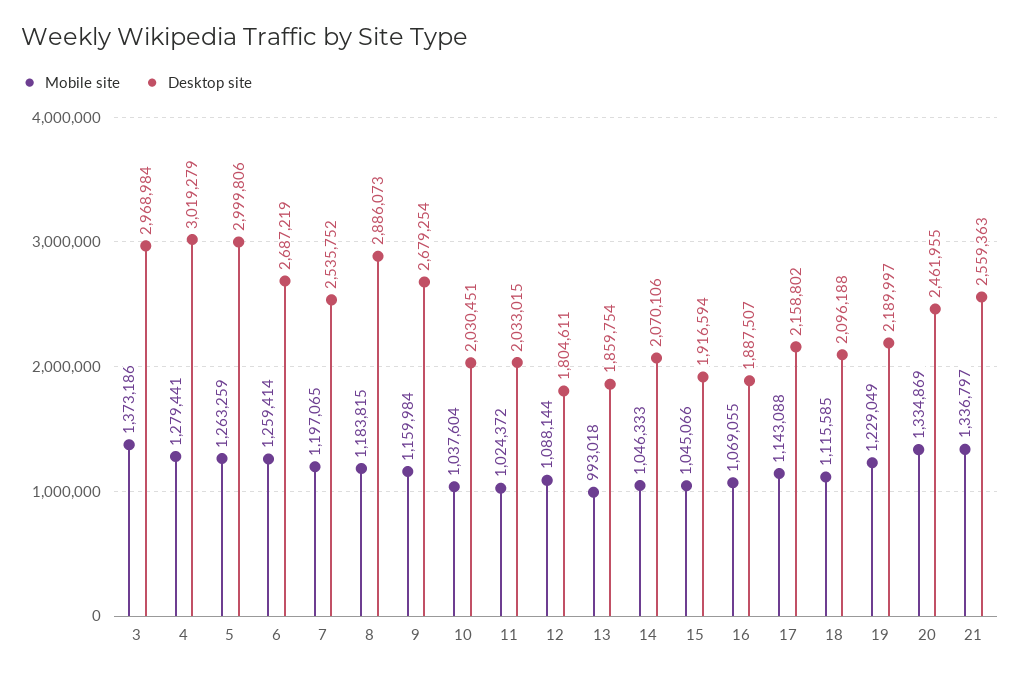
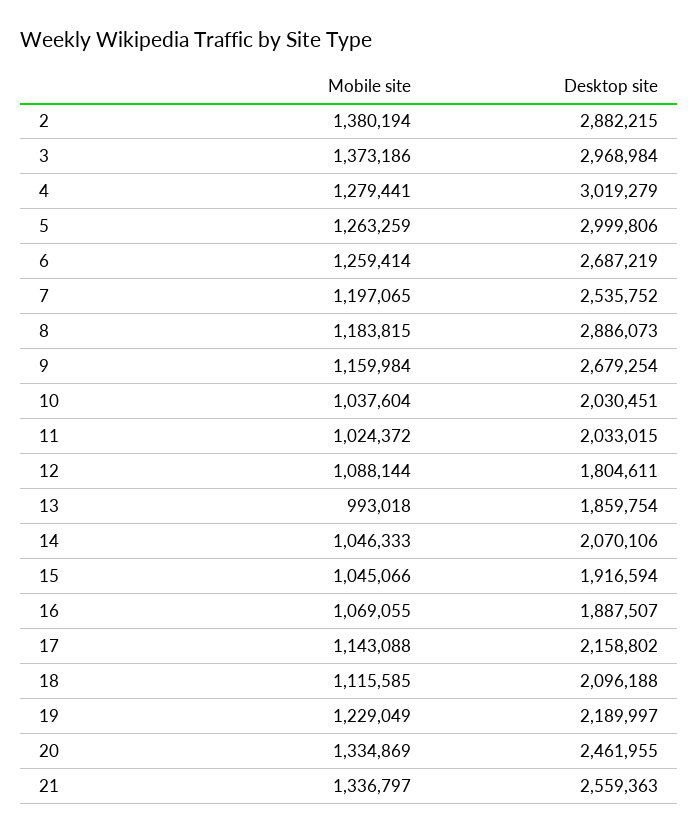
Mobile site, 2: none -> 1380194
Desktop site, 2: none -> 2882215

